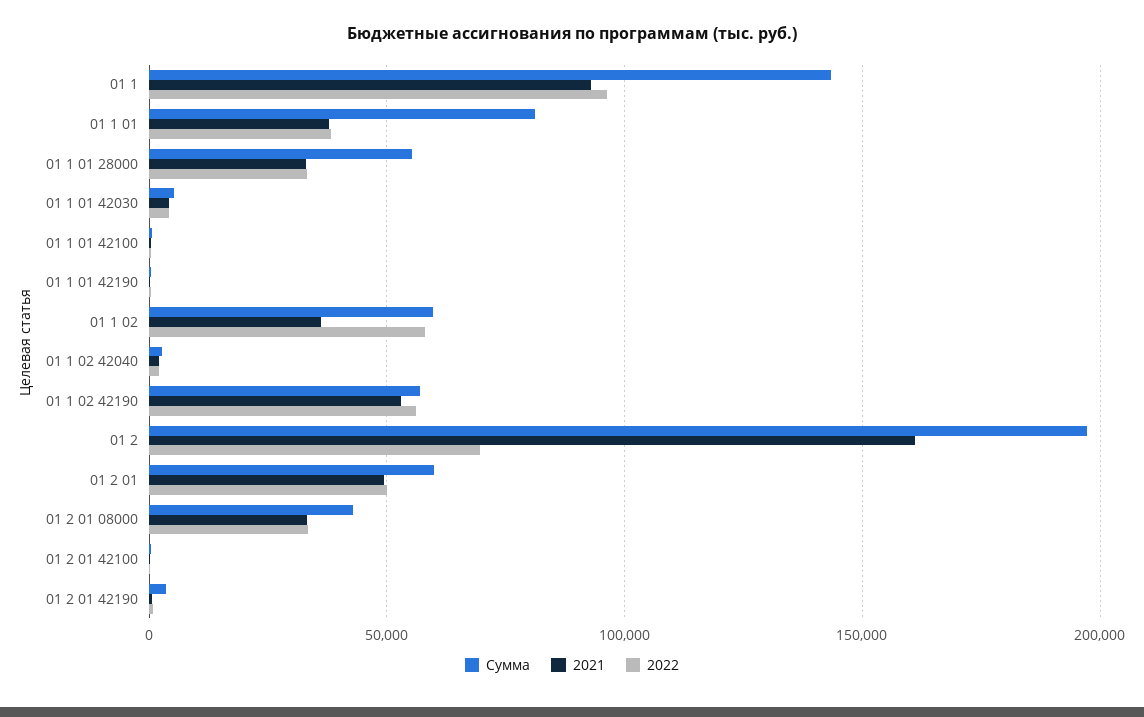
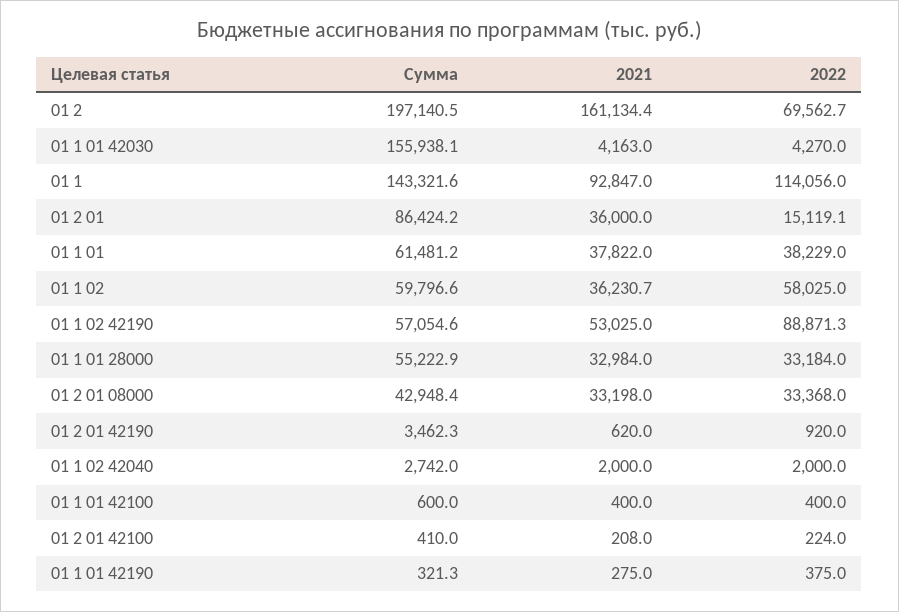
2022, 01 1: 95000 -> 114056
Сумма, 01 1 01: 80000 -> 61481.2
Сумма, 01 1 01 42030: 5000 -> 155938.1
2022, 01 1 02 42190: 55000 -> 88871.3
Сумма, 01 2 01: 60000 -> 86424.2
2021, 01 2 01: 50000 -> 36000
2022, 01 2 01: 50000 -> 15119.1

